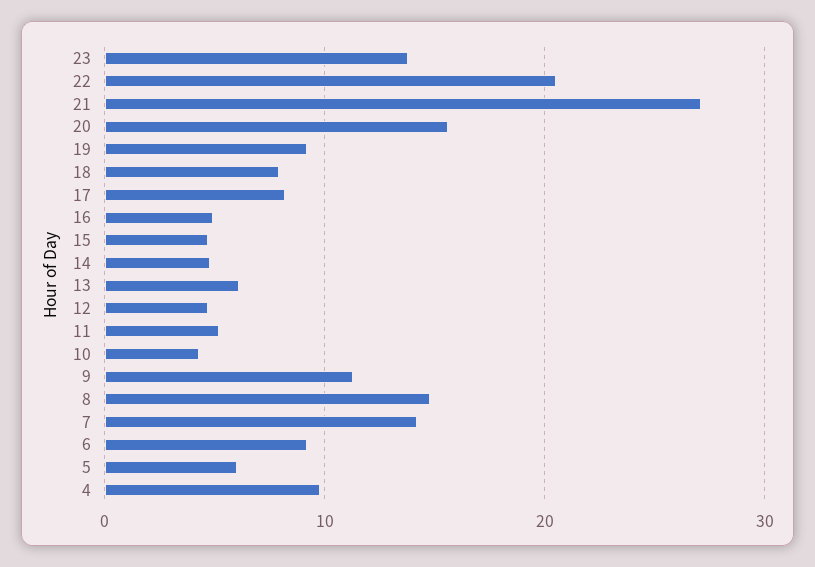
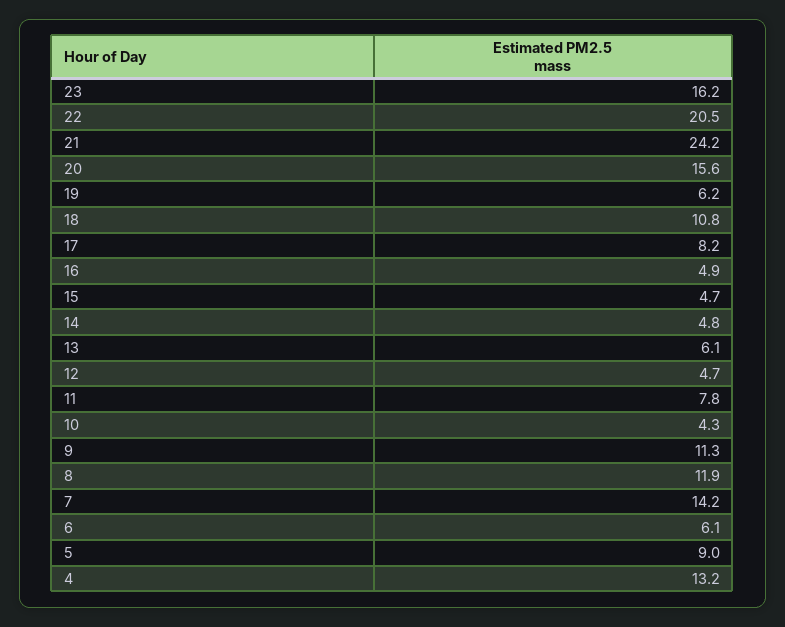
23: 14 -> 16.2
21: 27 -> 24.2
19: 9 -> 6.2
18: 8 -> 10.8
11: 5 -> 7.8
8: 15 -> 11.9
6: 9 -> 6.1
5: 6 -> 9
4: 10 -> 13.2

